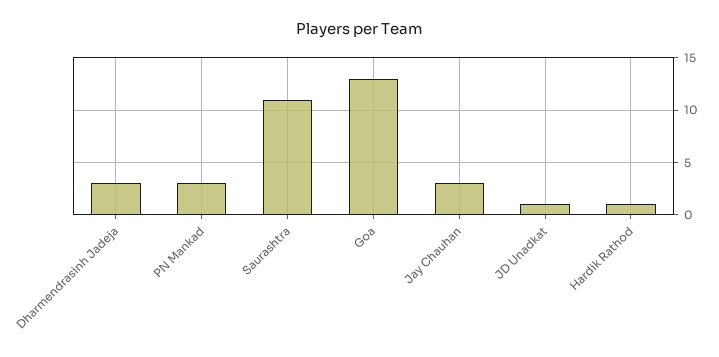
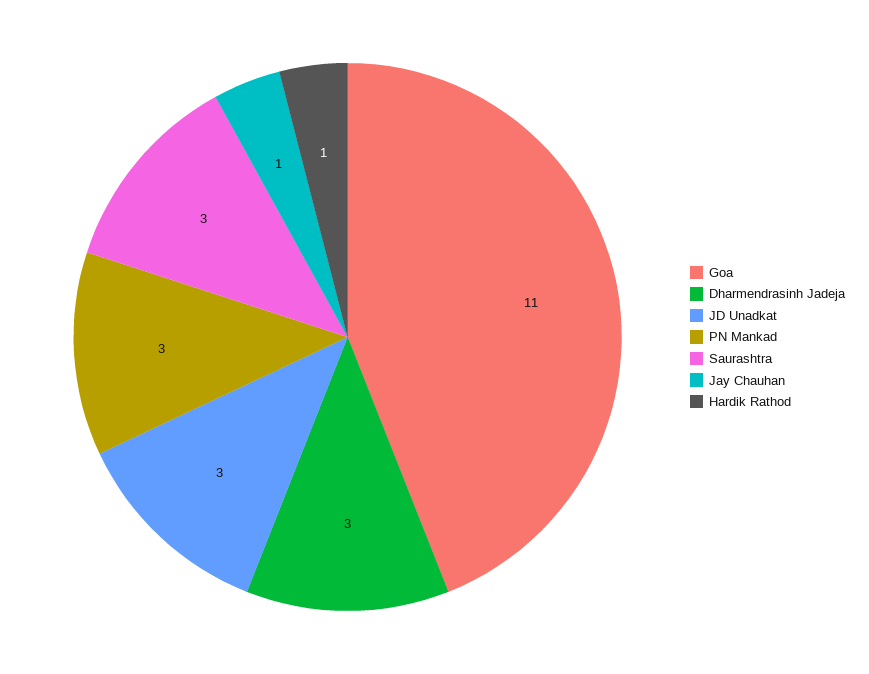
Saurashtra: 11 -> 3
Goa: 13 -> 11
Jay Chauhan: 3 -> 1
JD Unadkat: 1 -> 3

